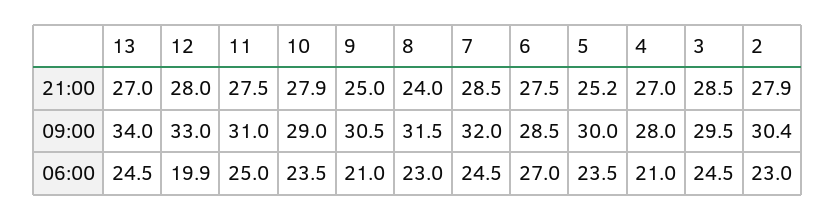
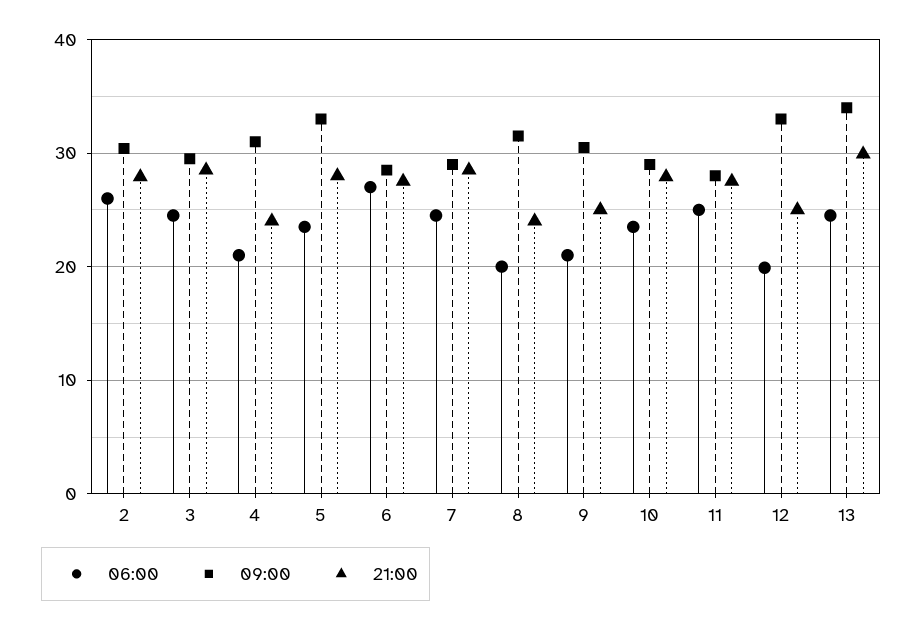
21:00, 13: 27 -> 30
21:00, 12: 28 -> 25
21:00, 5: 25.2 -> 28
21:00, 4: 27 -> 24
09:00, 11: 31 -> 28
09:00, 7: 32 -> 29
09:00, 5: 30 -> 33
09:00, 4: 28 -> 31
06:00, 8: 23 -> 20
06:00, 2: 23 -> 26

